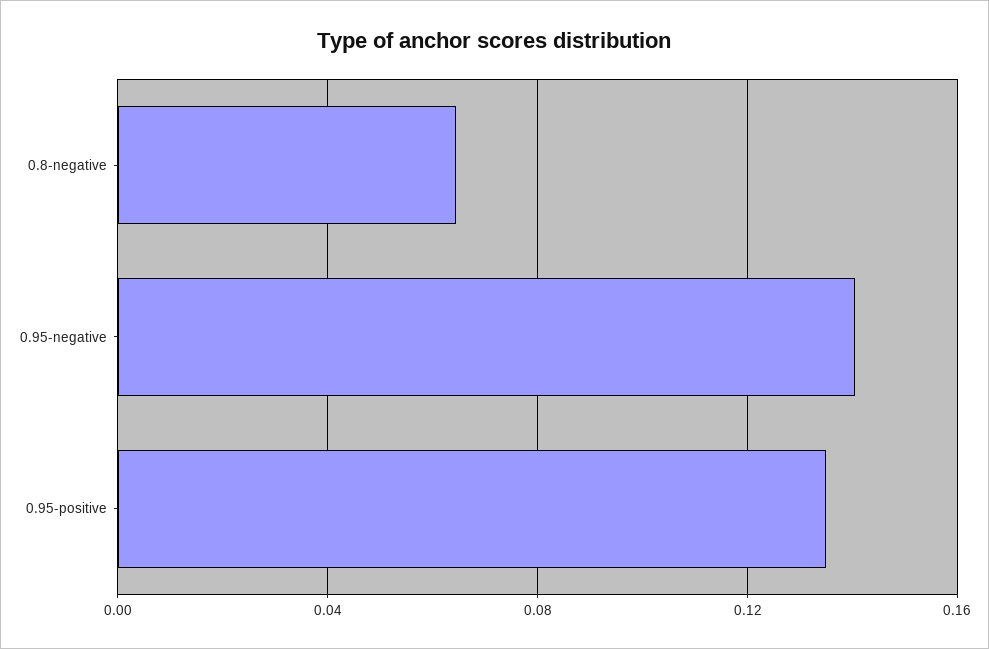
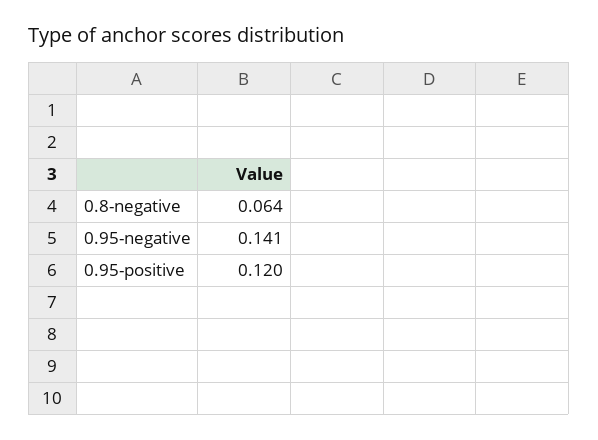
0.95-positive: 0.135 -> 0.12

